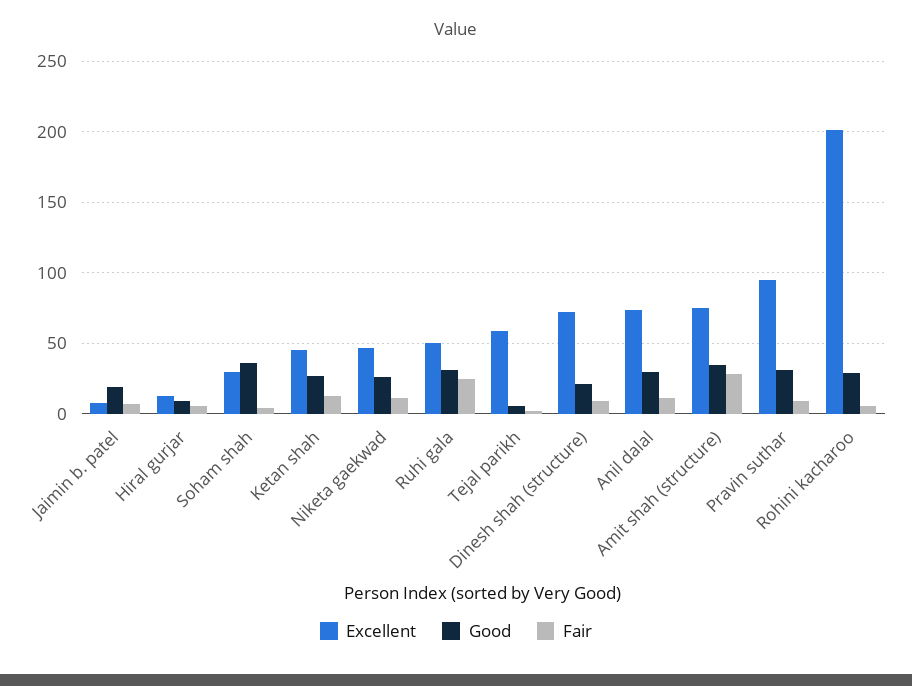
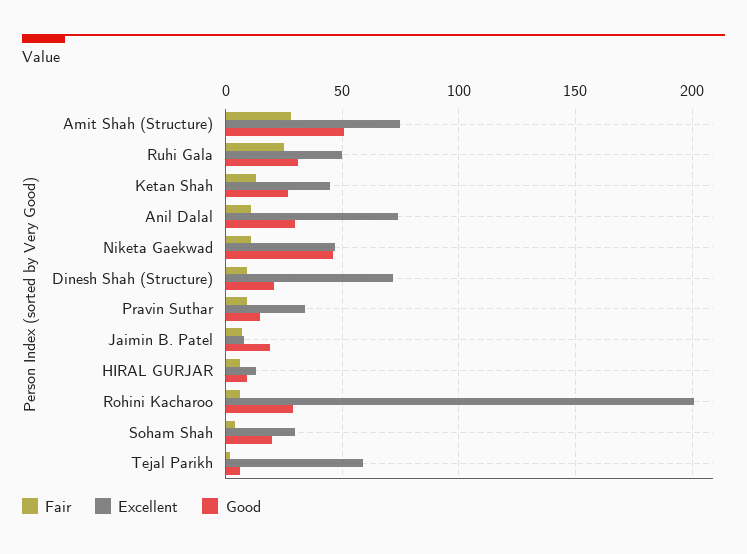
Good, Soham shah: 35 -> 20
Good, Niketa gaekwad: 25 -> 45
Good, Amit shah (structure): 35 -> 50
Excellent, Pravin suthar: 95 -> 35
Good, Pravin suthar: 30 -> 15

